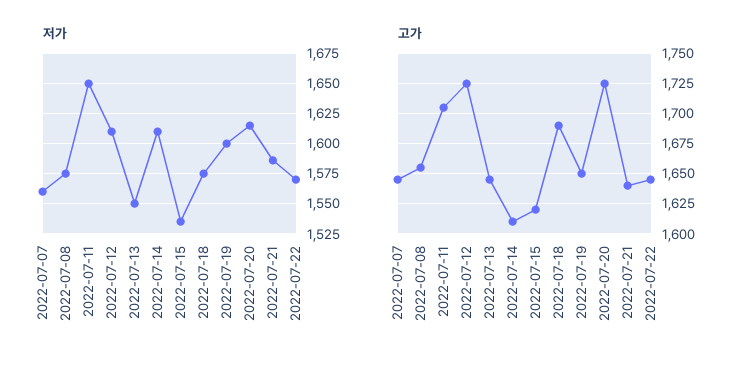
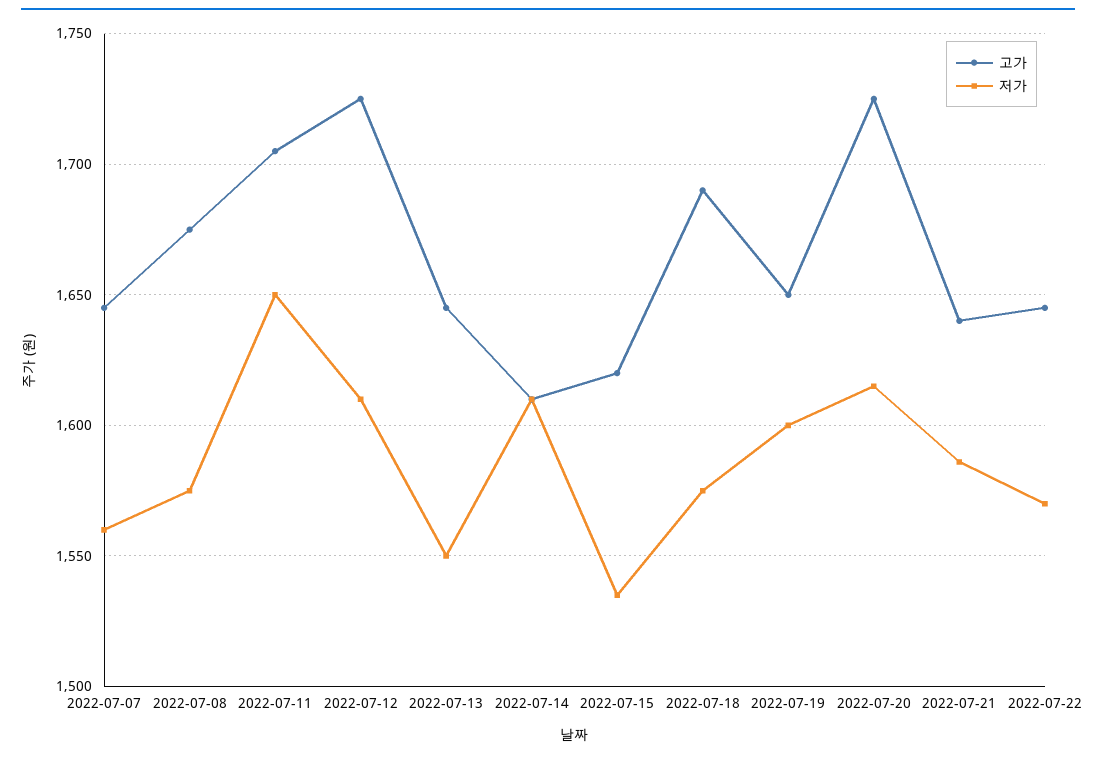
고가, 2022-07-08: 1655 -> 1675

